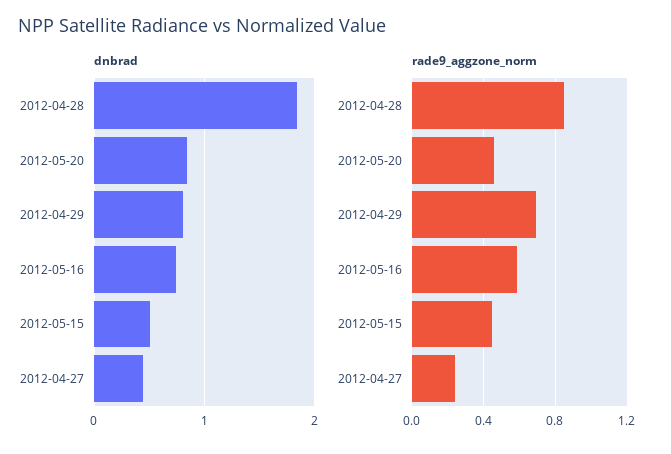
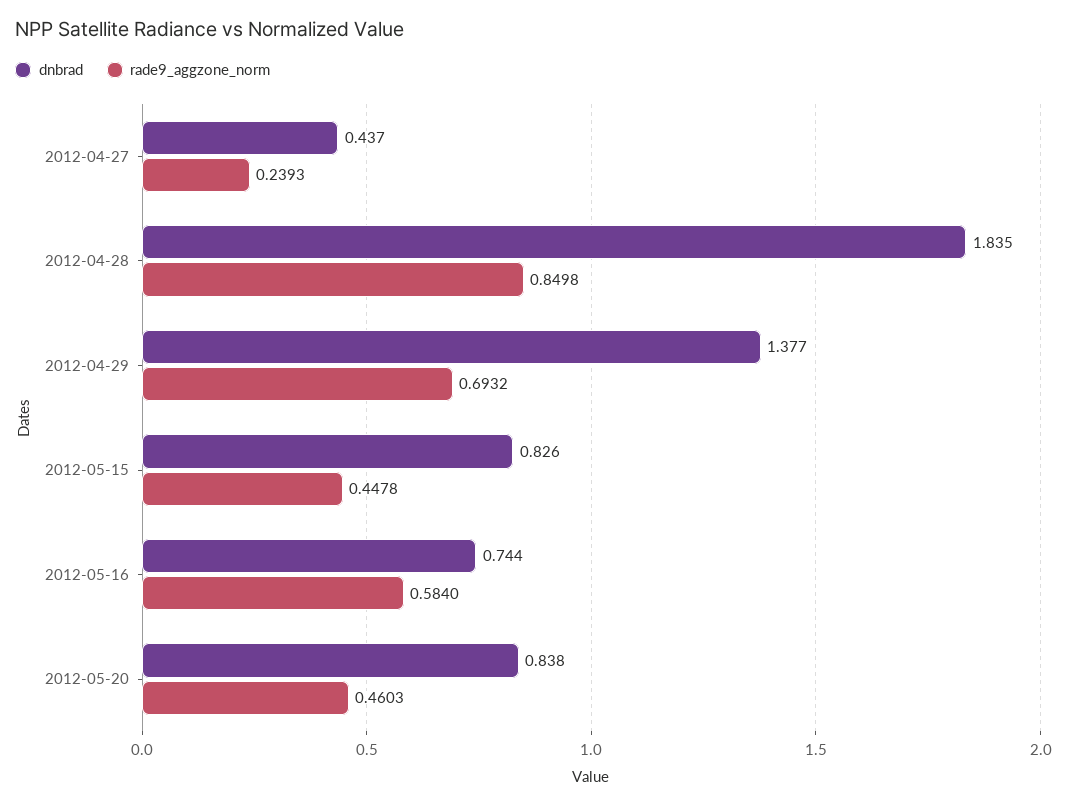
dnbrad, 2012-04-29: 0.8 -> 1.377
dnbrad, 2012-05-15: 0.5 -> 0.826

